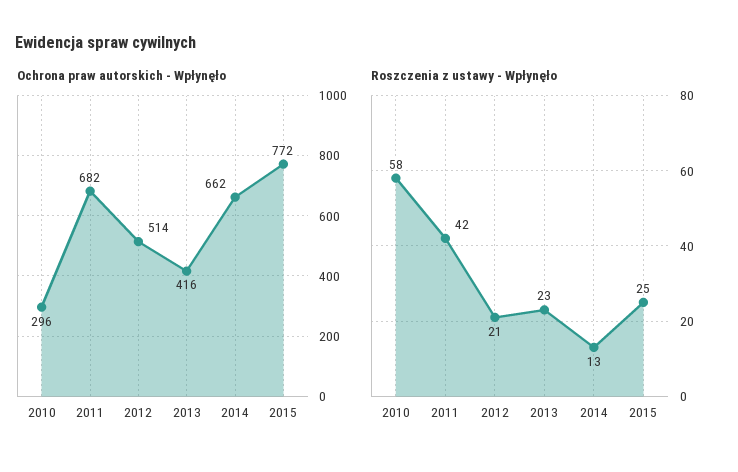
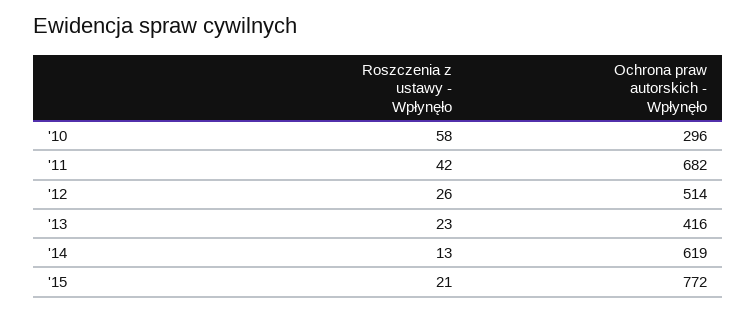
Ochrona praw autorskich - Wpłynęło, 2014: 662 -> 619
Roszczenia z ustawy - Wpłynęło, 2012: 21 -> 26
Roszczenia z ustawy - Wpłynęło, 2015: 25 -> 21

